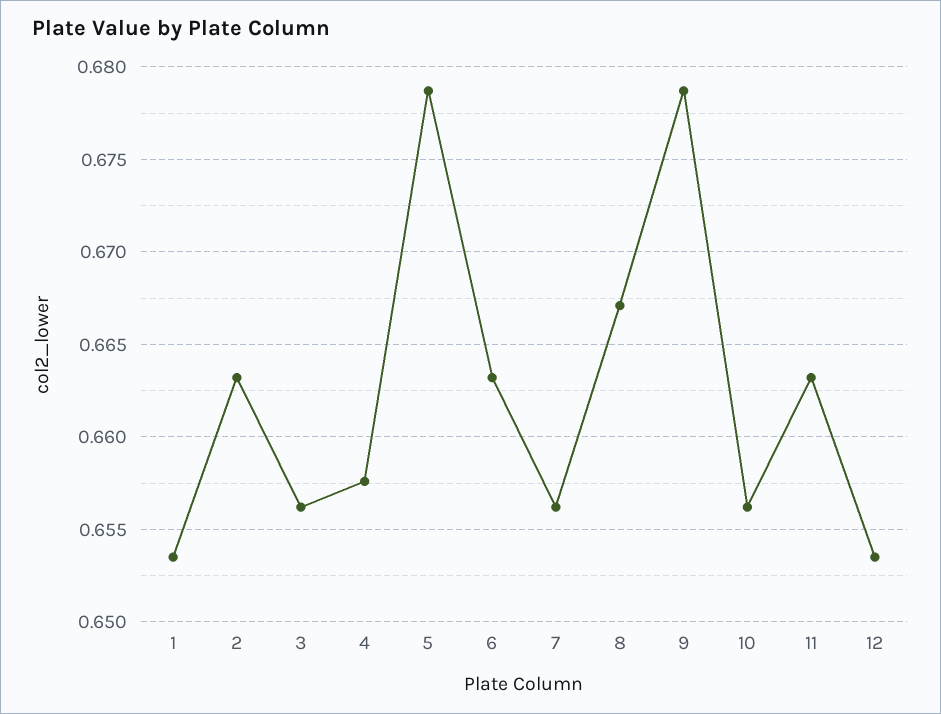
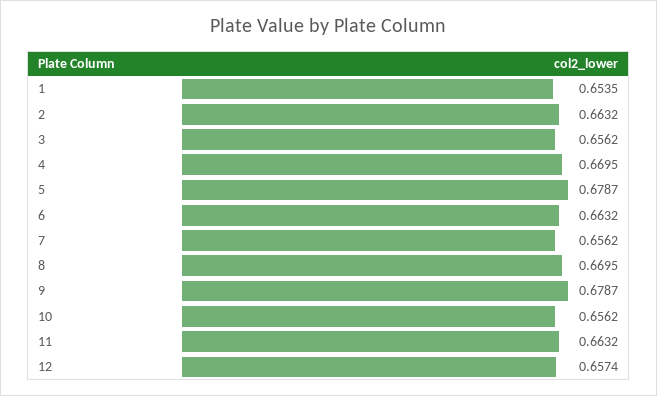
4: 0.6575 -> 0.6695
8: 0.667 -> 0.6695
12: 0.6535 -> 0.6574

